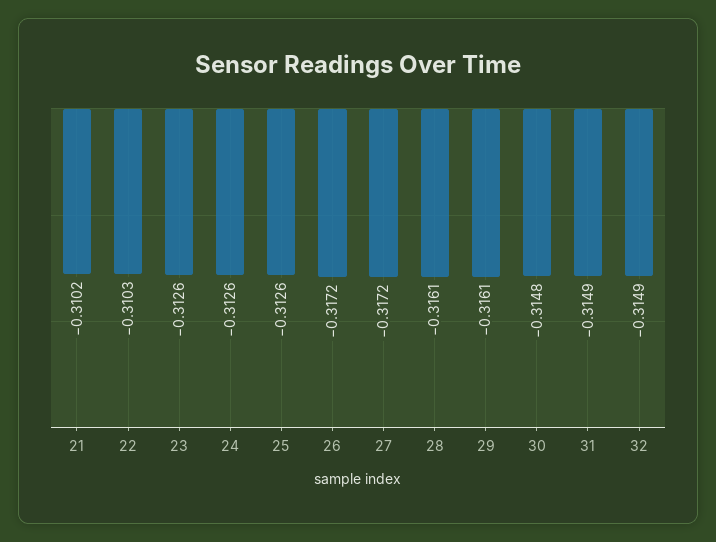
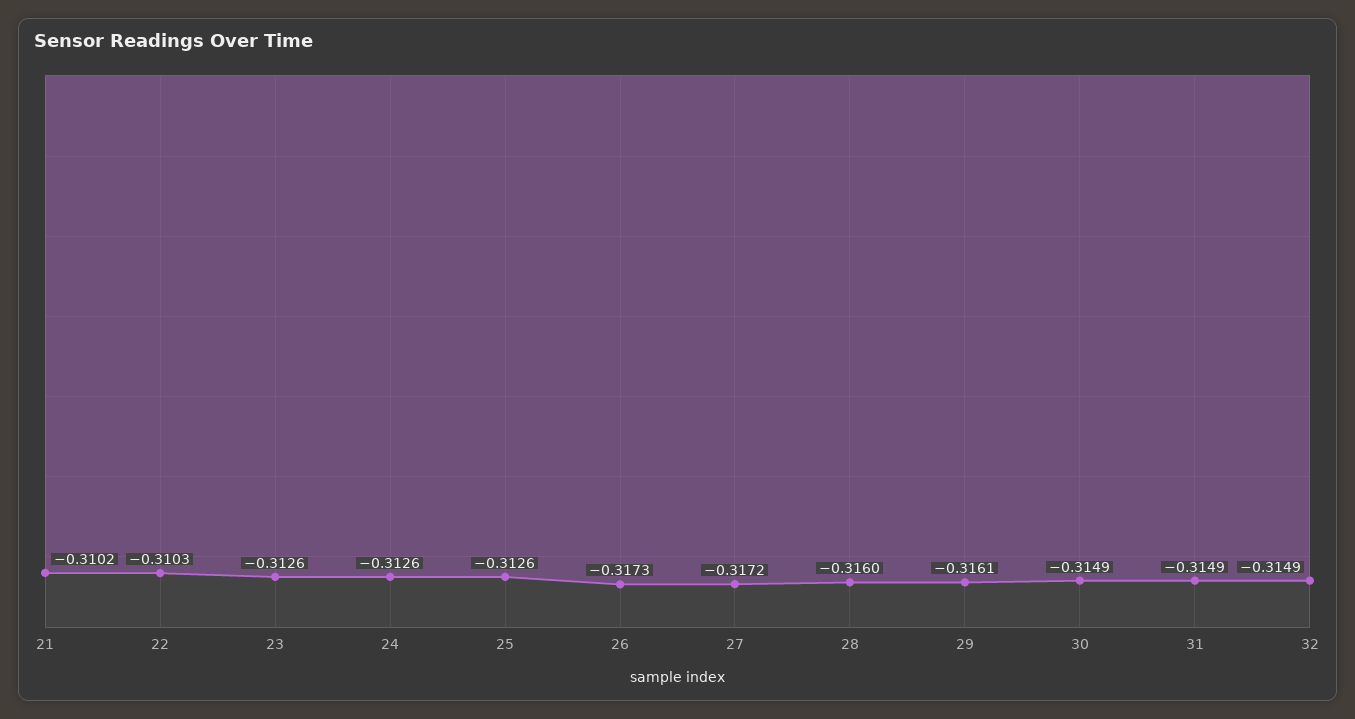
26: -0.3172 -> -0.3173
28: -0.3161 -> -0.316
30: -0.3148 -> -0.3149

